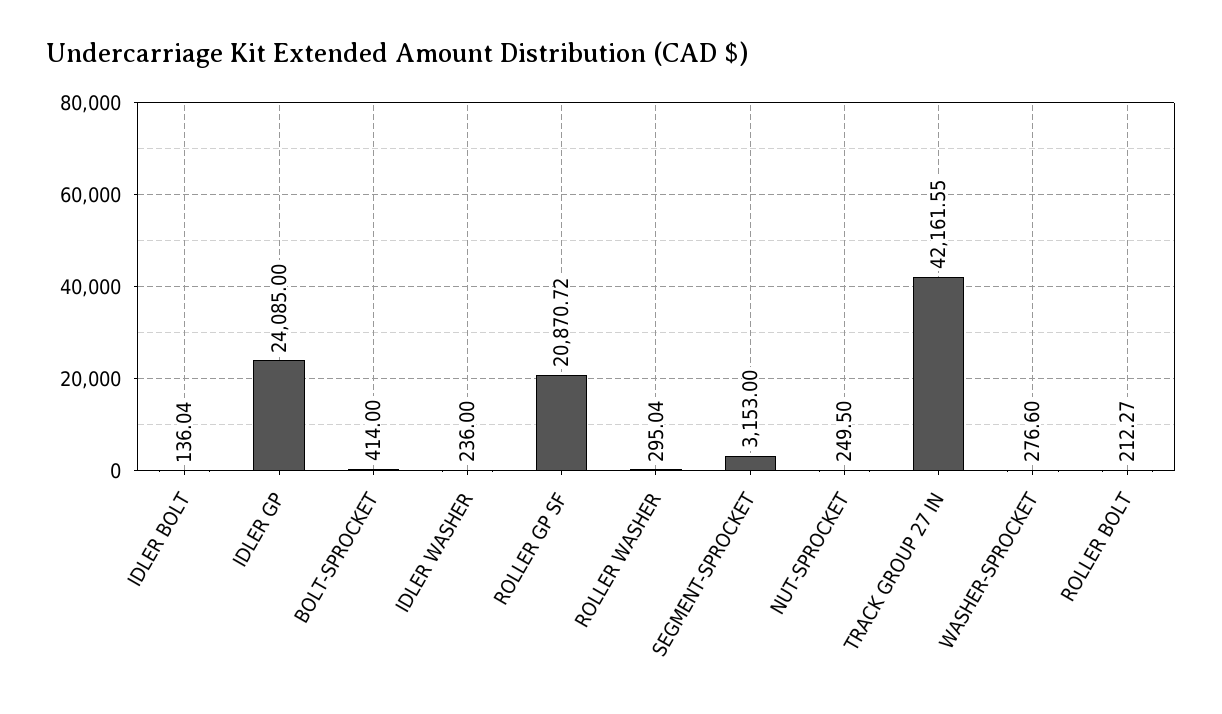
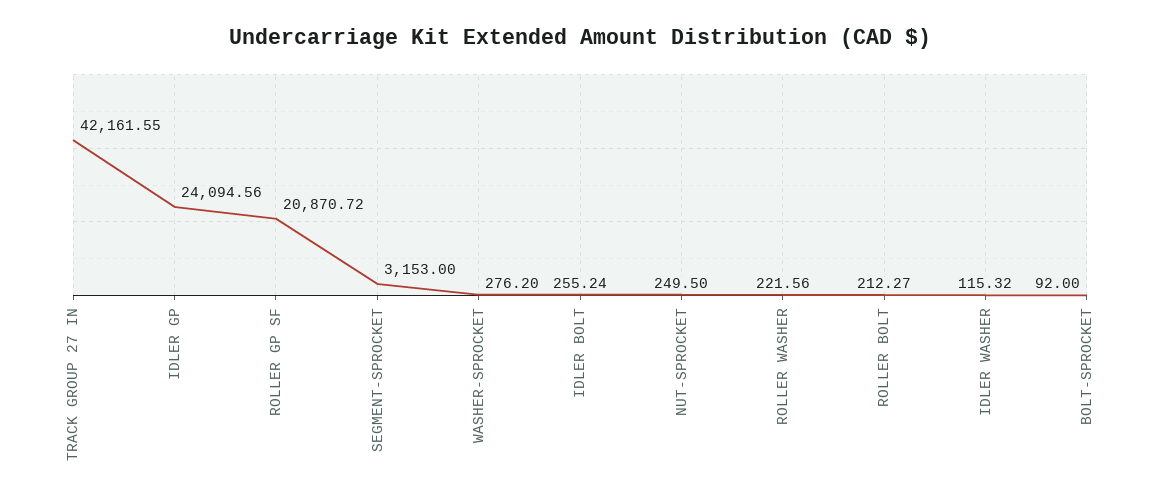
IDLER BOLT: 136.04 -> 255.24
IDLER GP: 24085 -> 24094.56
BOLT-SPROCKET: 414 -> 92
IDLER WASHER: 236 -> 115.32
ROLLER WASHER: 295.04 -> 221.56
WASHER-SPROCKET: 276.6 -> 276.2

